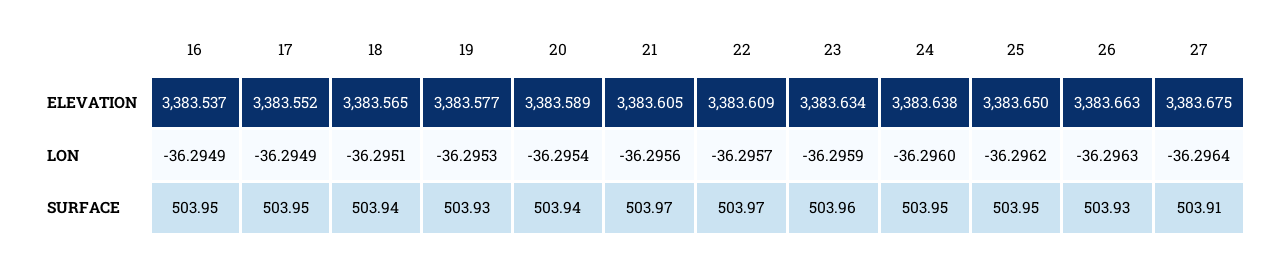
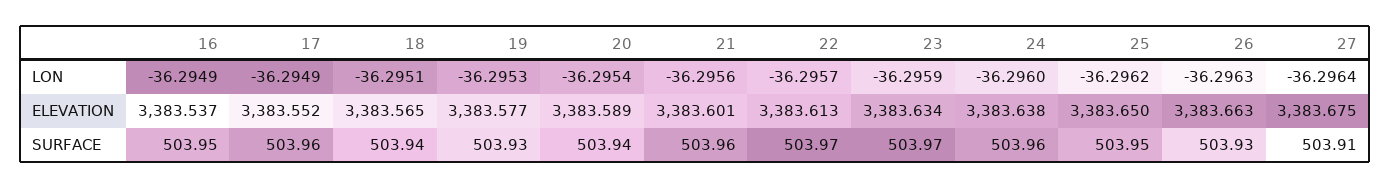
21, ELEVATION: 3383.605 -> 3383.601
22, ELEVATION: 3383.609 -> 3383.613
17, SURFACE: 503.95 -> 503.96
21, SURFACE: 503.97 -> 503.96
23, SURFACE: 503.96 -> 503.97
24, SURFACE: 503.95 -> 503.96

